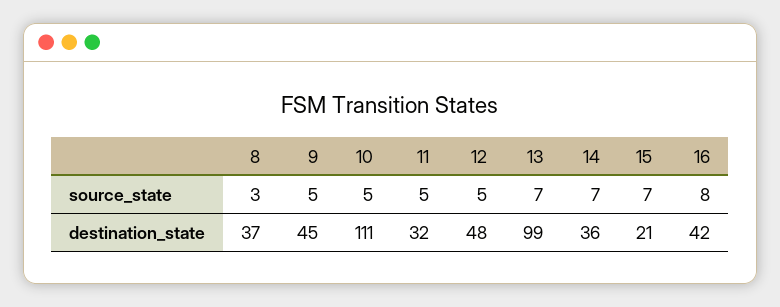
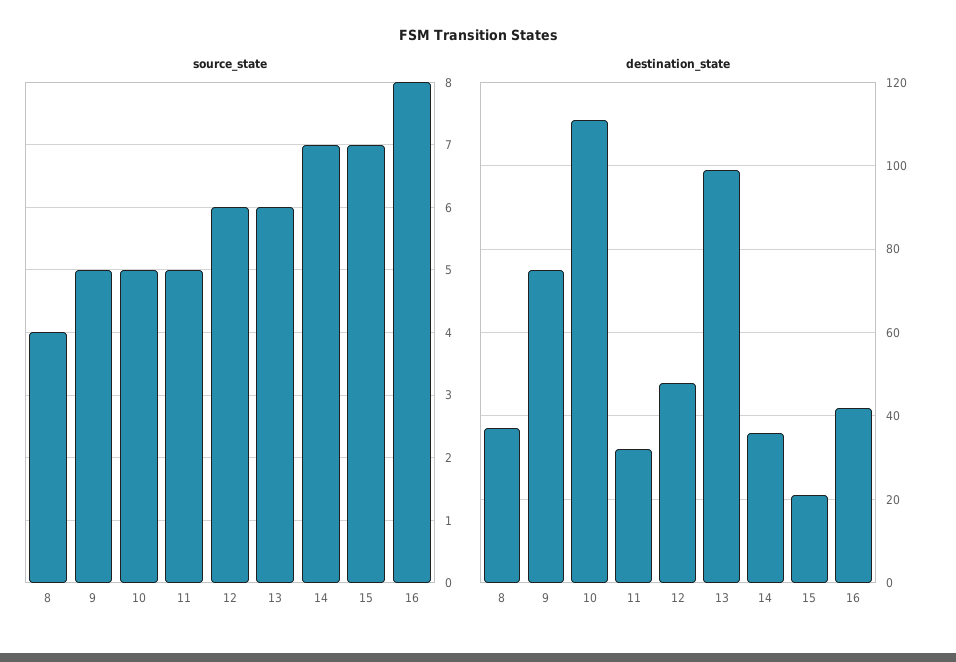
source_state, 8: 3 -> 4
source_state, 12: 5 -> 6
source_state, 13: 7 -> 6
destination_state, 9: 45 -> 75

